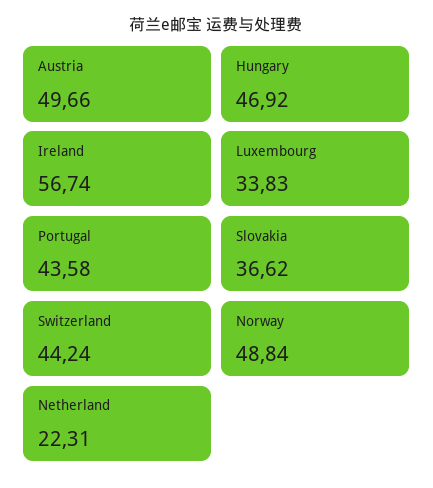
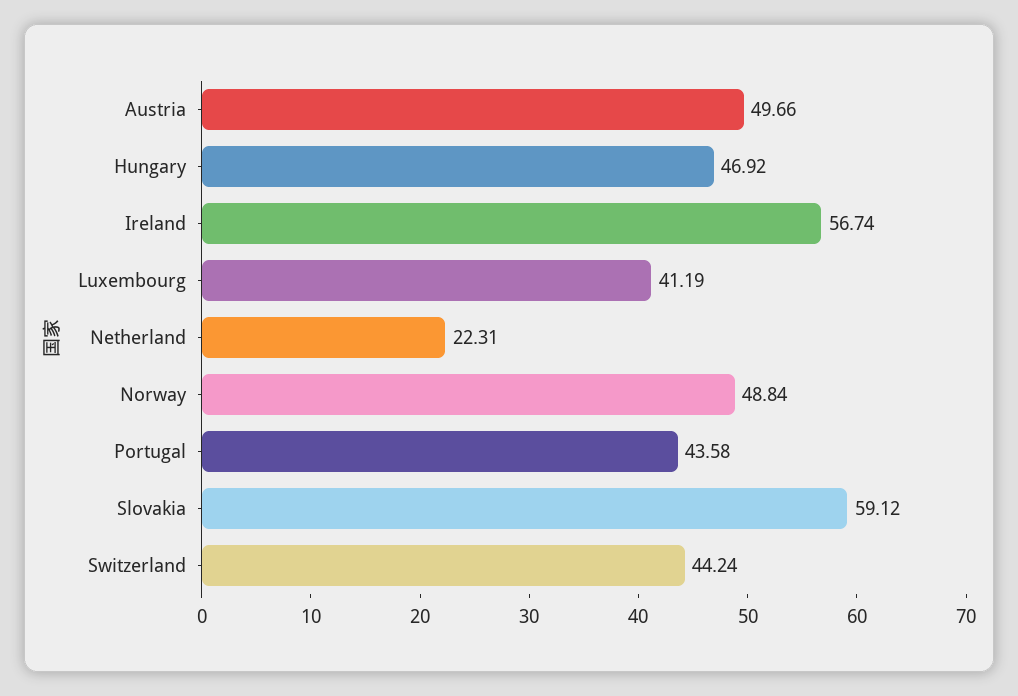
Luxembourg: 33.83 -> 41.19
Slovakia: 36.62 -> 59.12

